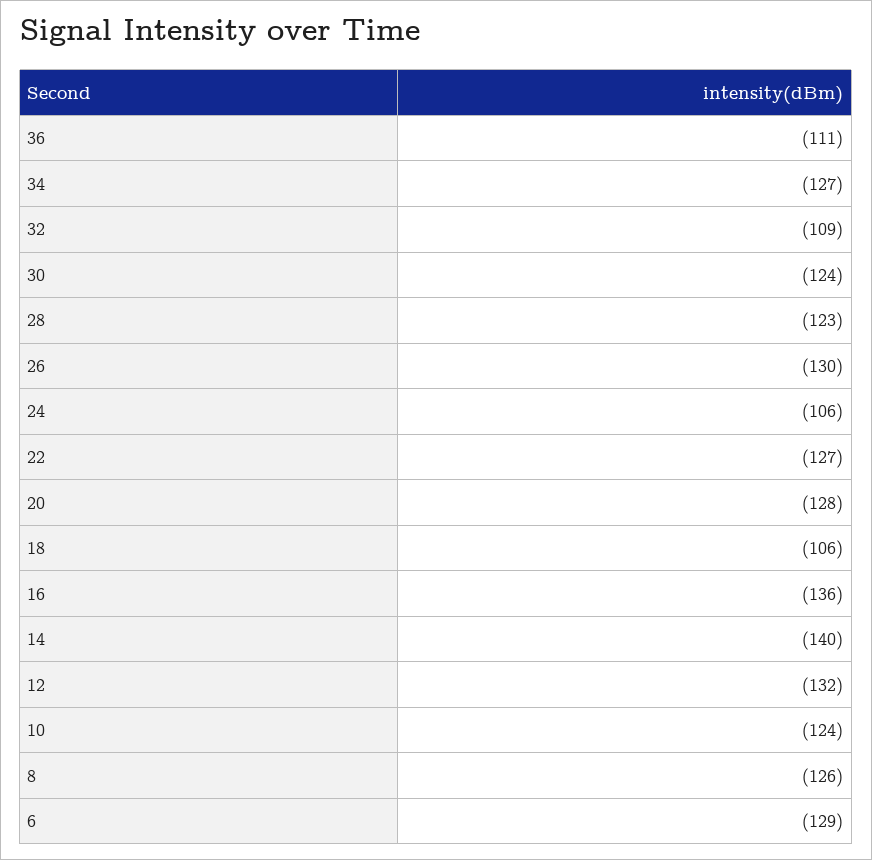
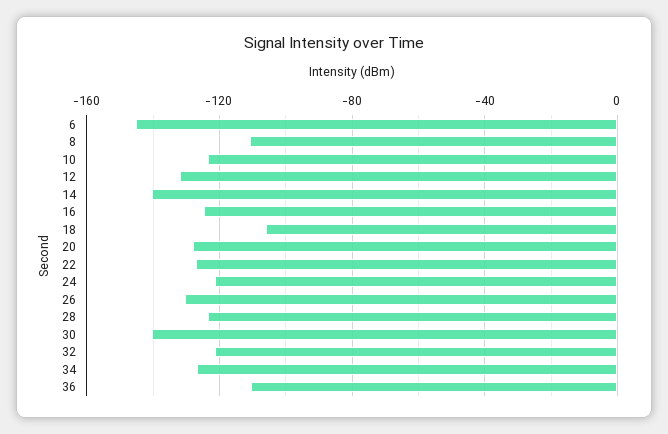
32: -109 -> -120
30: -124 -> -140
24: -106 -> -120
16: -136 -> -125
8: -126 -> -110
6: -129 -> -145

